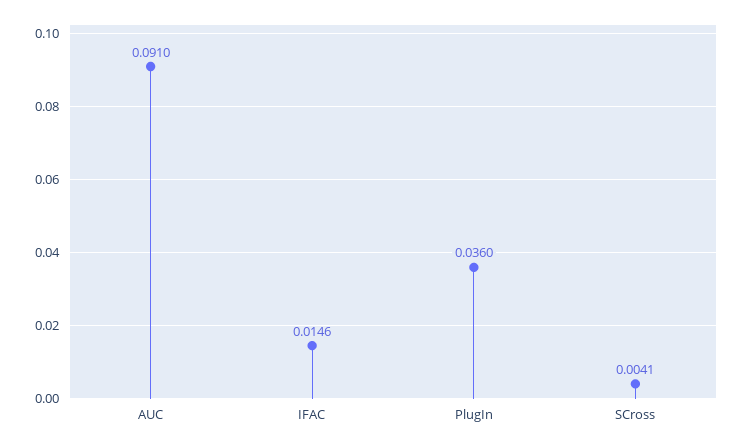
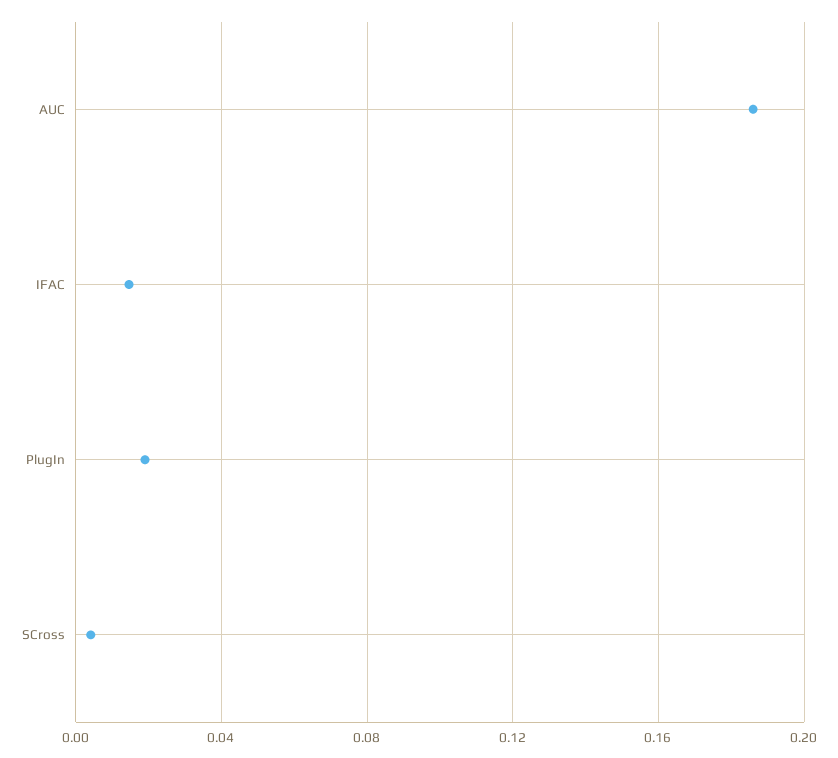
AUC: 0.091 -> 0.185
PlugIn: 0.036 -> 0.02

